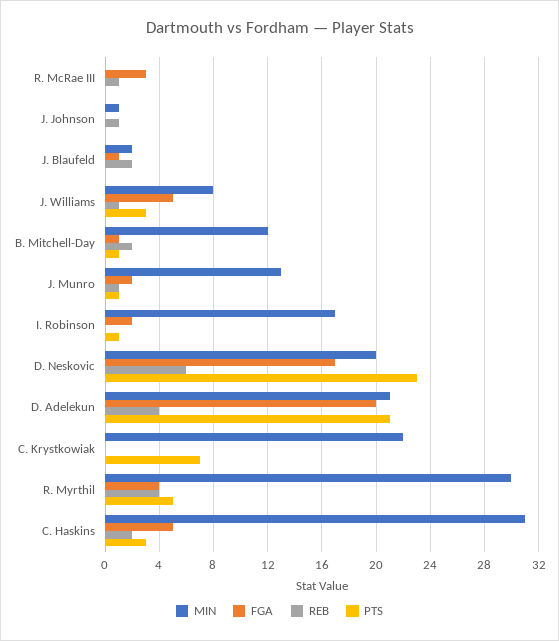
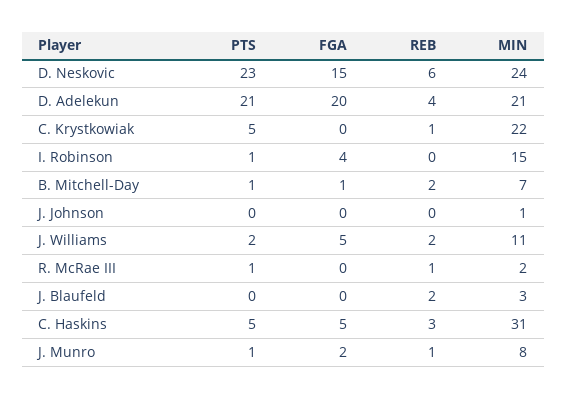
MIN, R. McRae III: 0 -> 2
FGA, R. McRae III: 3 -> 0
PTS, R. McRae III: 0 -> 1
REB, J. Johnson: 1 -> 0
MIN, J. Blaufeld: 2 -> 3
FGA, J. Blaufeld: 1 -> 0
MIN, J. Williams: 8 -> 11
REB, J. Williams: 1 -> 2
PTS, J. Williams: 3 -> 2
MIN, B. Mitchell-Day: 12 -> 7
MIN, J. Munro: 13 -> 8
MIN, I. Robinson: 17 -> 15
FGA, I. Robinson: 2 -> 4
MIN, D. Neskovic: 20 -> 24
FGA, D. Neskovic: 17 -> 15
REB, C. Krystkowiak: 0 -> 1
PTS, C. Krystkowiak: 7 -> 5
MIN, R. Myrthil: 30 -> none
FGA, R. Myrthil: 4 -> none
REB, R. Myrthil: 4 -> none
PTS, R. Myrthil: 5 -> none
REB, C. Haskins: 2 -> 3
PTS, C. Haskins: 3 -> 5

